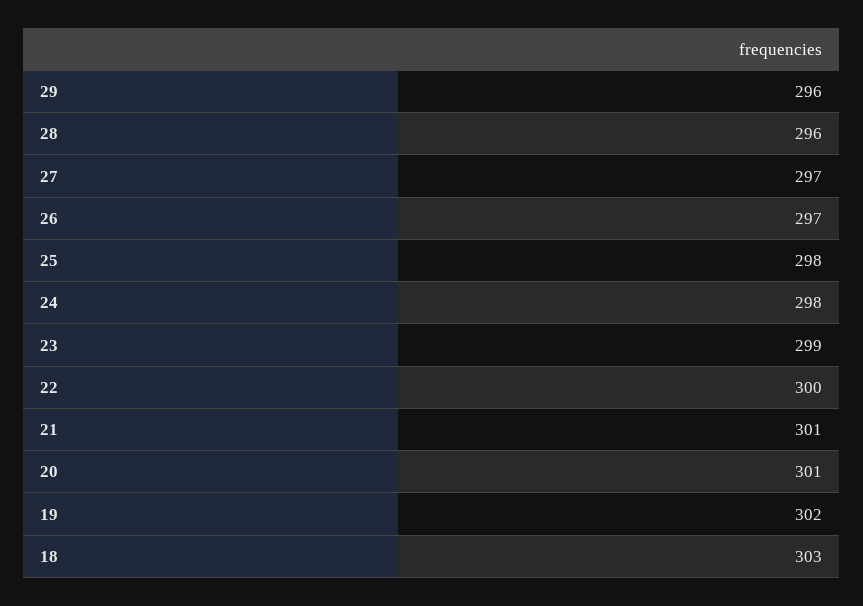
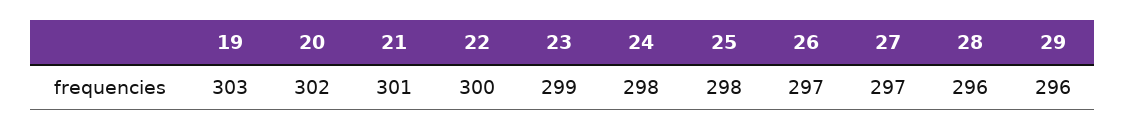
20: 301 -> 302
19: 302 -> 303
18: 303 -> none

